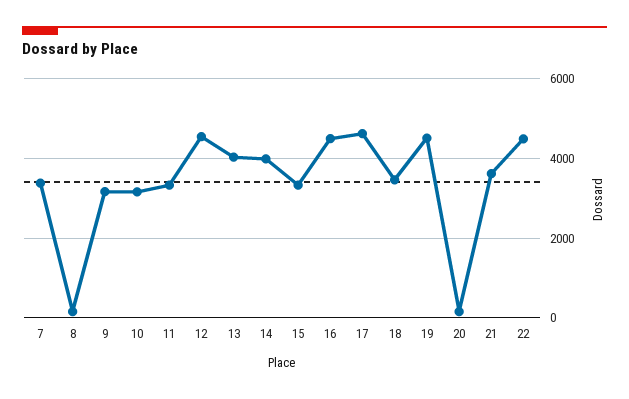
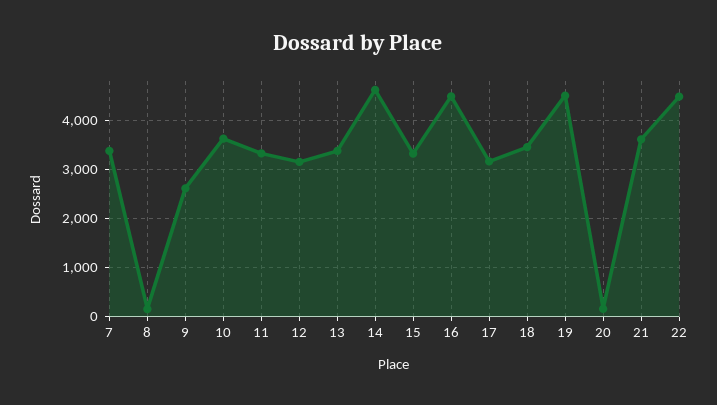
9: 3200 -> 2600
10: 3200 -> 3600
12: 4600 -> 3200
13: 4000 -> 3400
14: 4000 -> 4600
17: 4600 -> 3200

